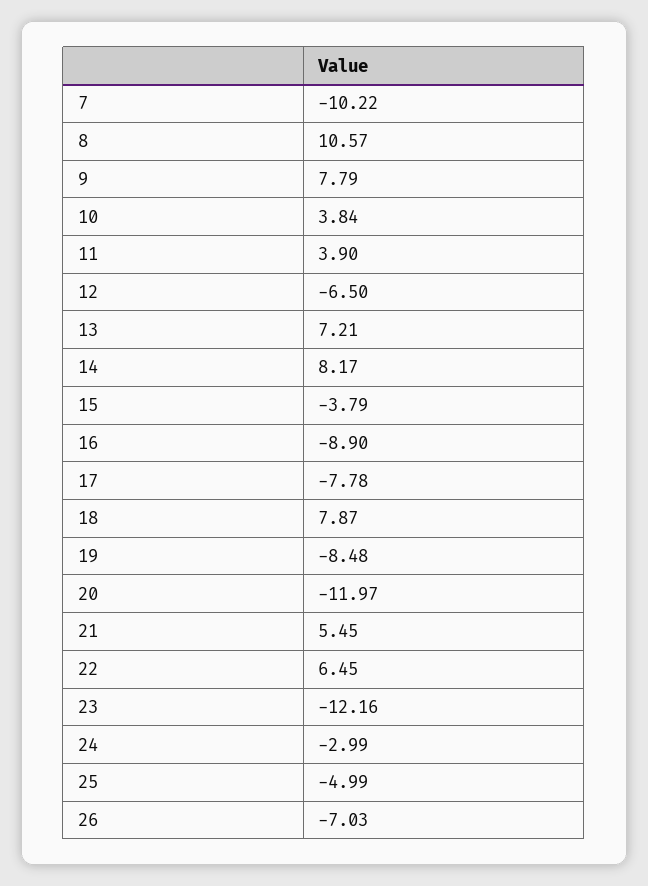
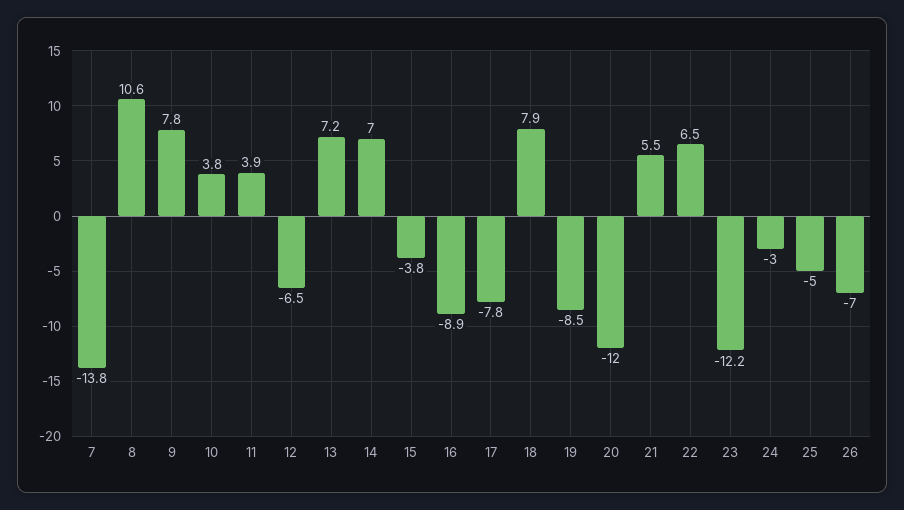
7: -10.22 -> -13.8
14: 8.17 -> 7

